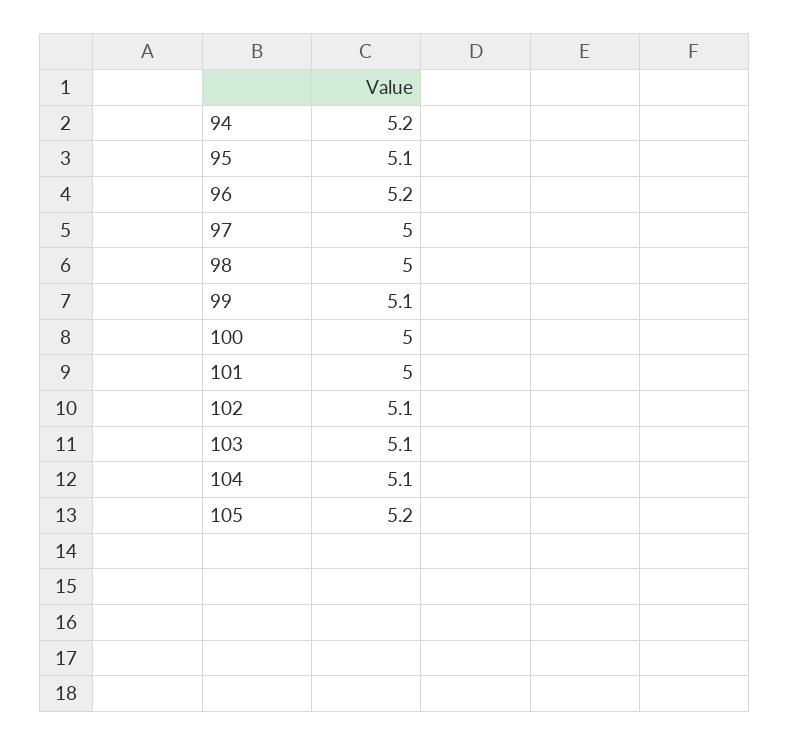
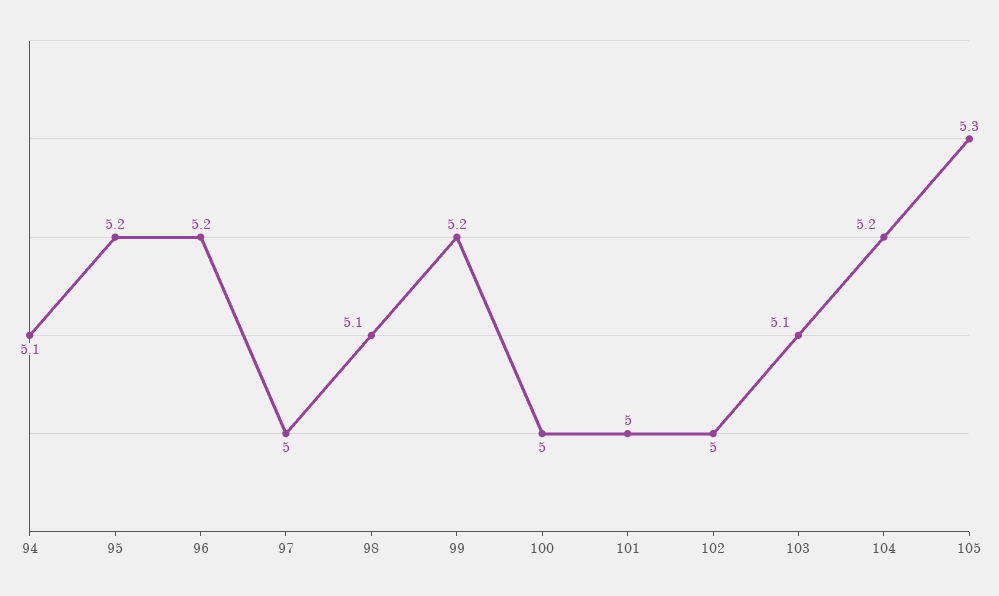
94: 5.2 -> 5.1
95: 5.1 -> 5.2
98: 5 -> 5.1
99: 5.1 -> 5.2
102: 5.1 -> 5
104: 5.1 -> 5.2
105: 5.2 -> 5.3

